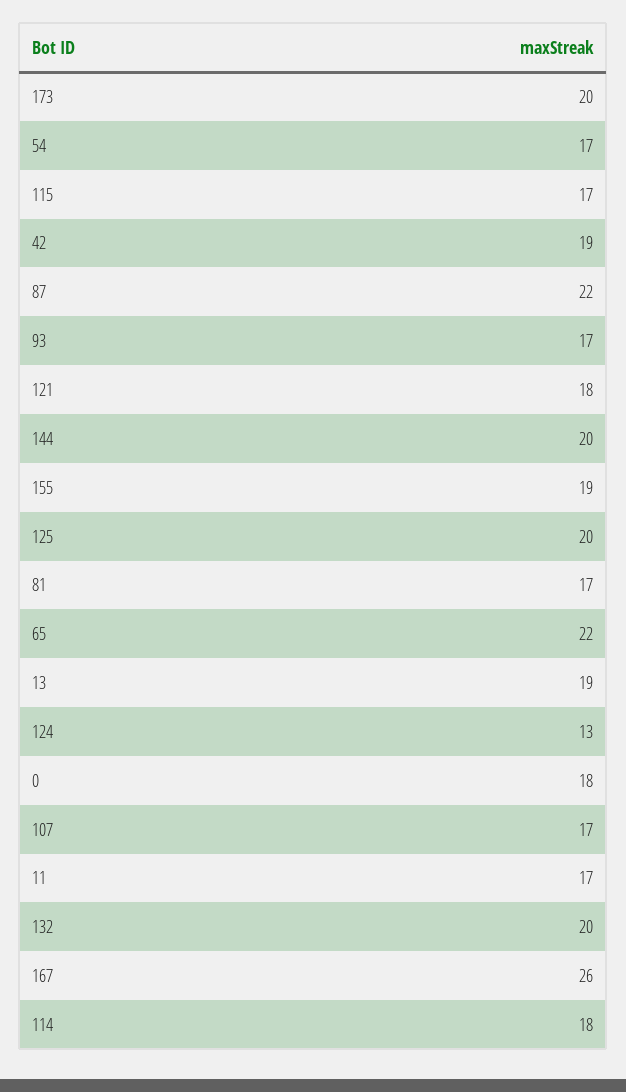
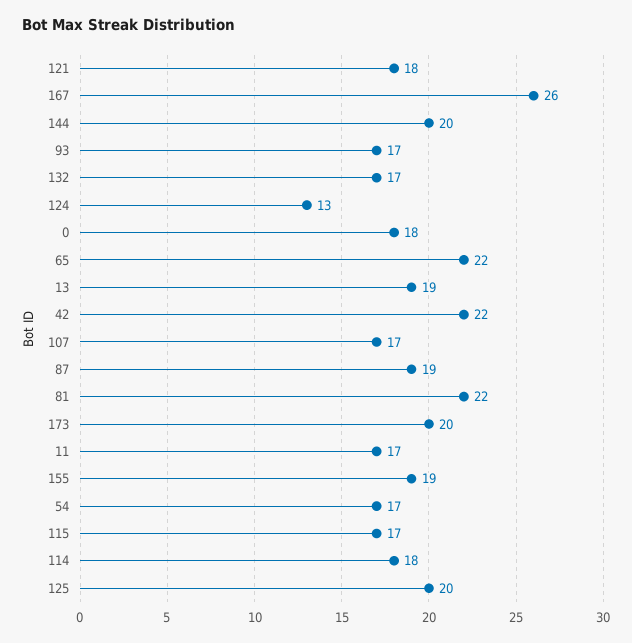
42: 19 -> 22
87: 22 -> 19
81: 17 -> 22
132: 20 -> 17

